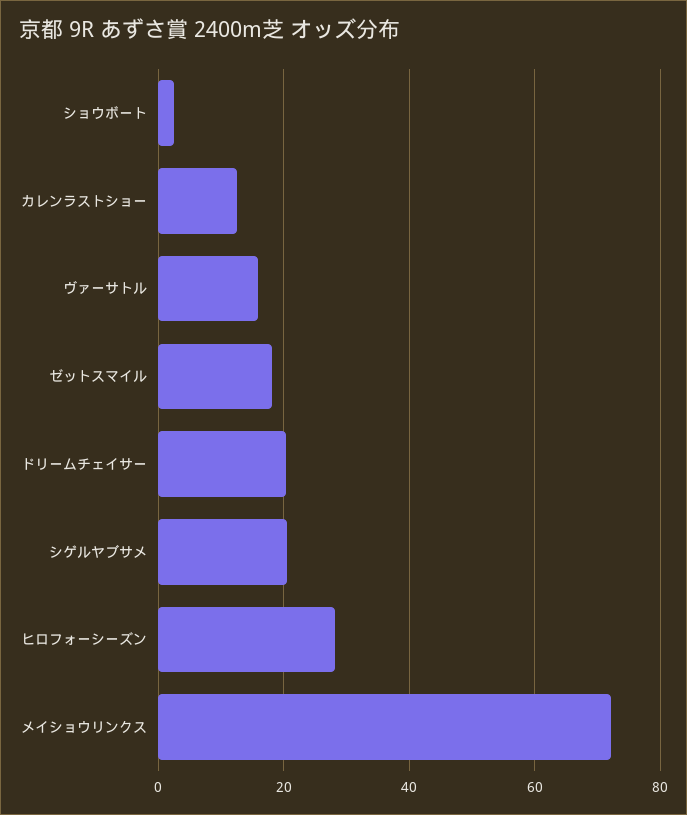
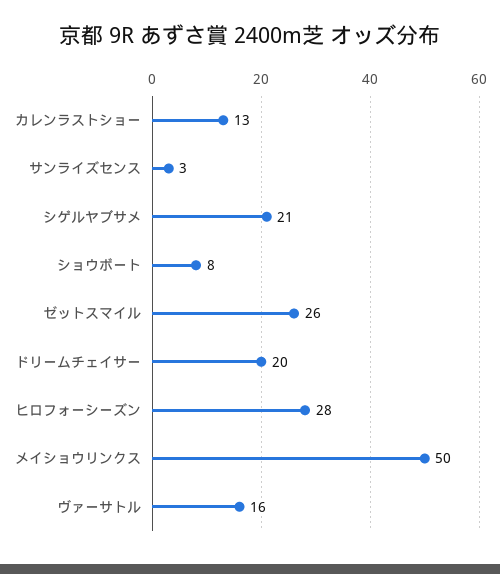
ショウボート: 2 -> 8
ゼットスマイル: 18 -> 26
メイショウリンクス: 72 -> 50
サンライズセンス: none -> 3

